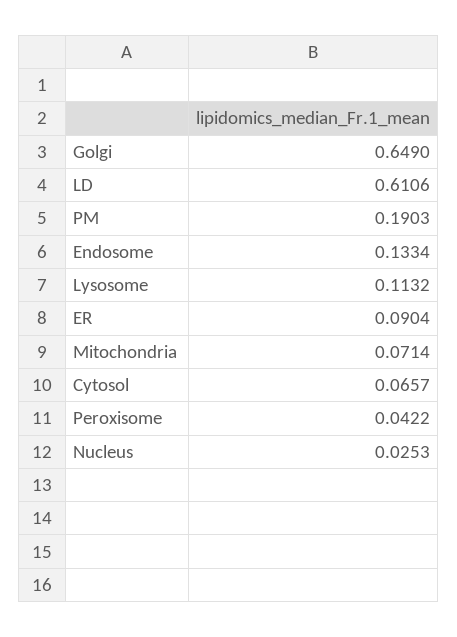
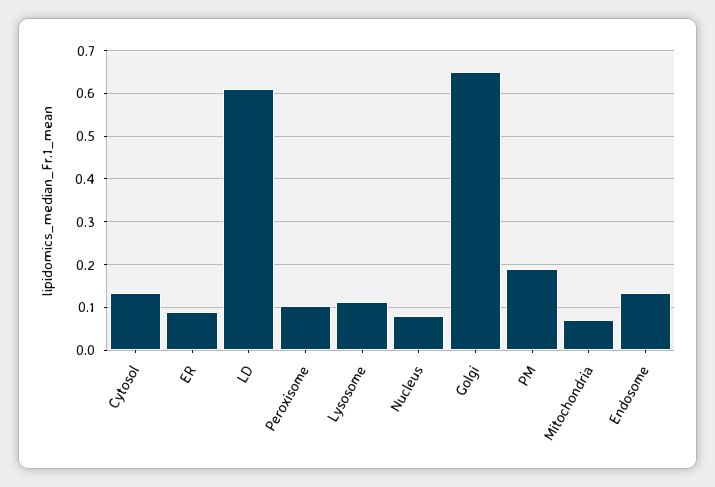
Cytosol: 0.0657 -> 0.14
Peroxisome: 0.0422 -> 0.1
Nucleus: 0.0253 -> 0.08

